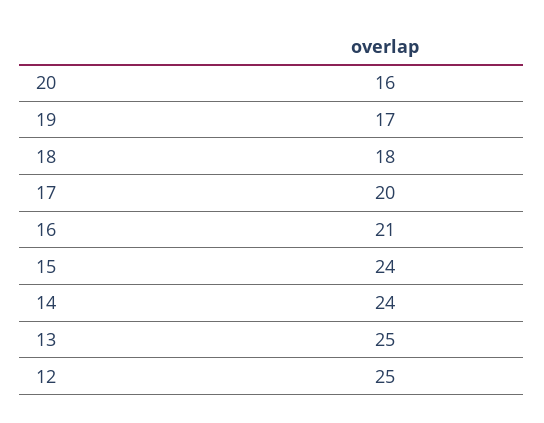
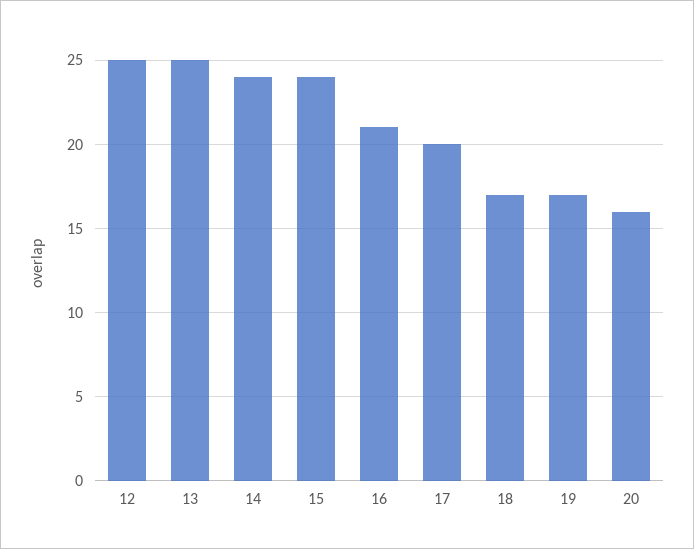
18: 18 -> 17

